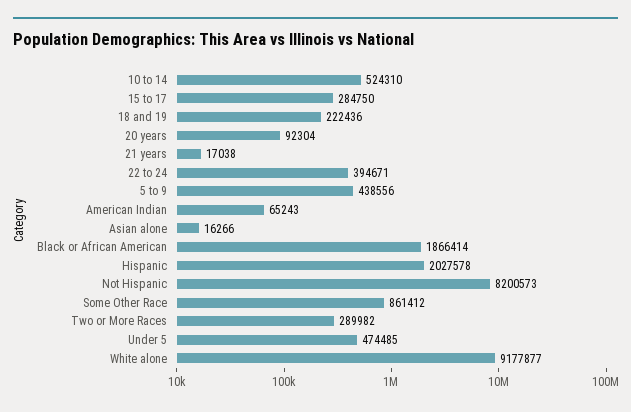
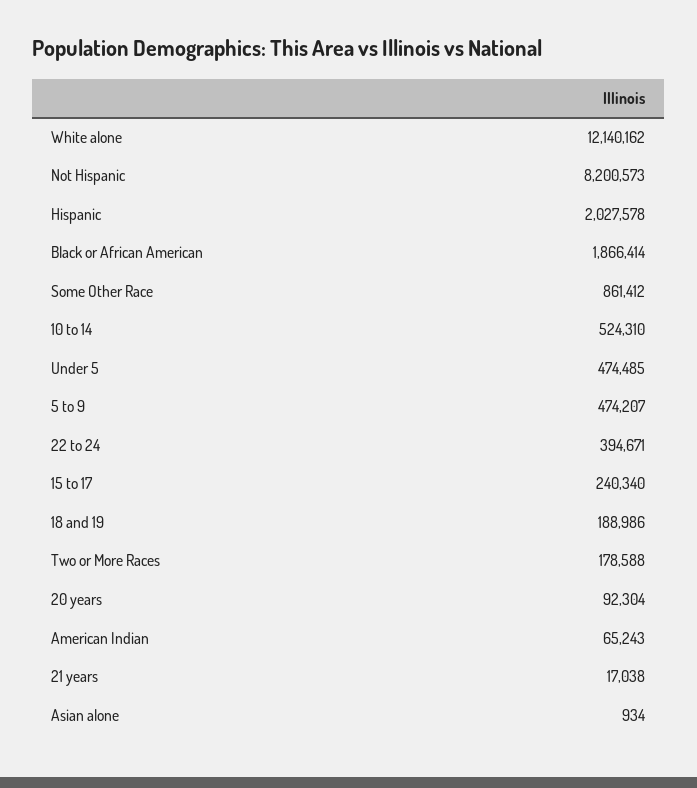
15 to 17: 284750 -> 240340
18 and 19: 222436 -> 188986
5 to 9: 438556 -> 474207
Asian alone: 16266 -> 934
Two or More Races: 289982 -> 178588
White alone: 9177877 -> 12140162

